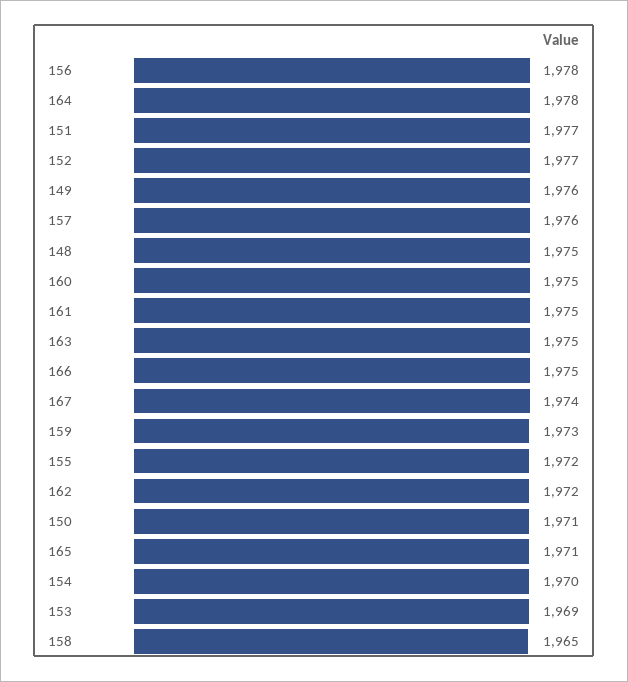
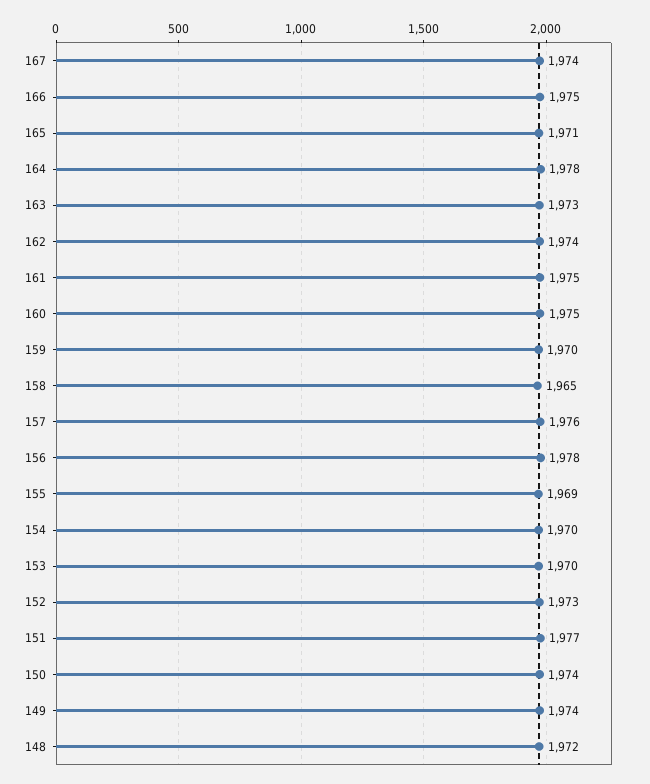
152: 1977 -> 1973
149: 1976 -> 1974
148: 1975 -> 1972
163: 1975 -> 1973
159: 1973 -> 1970
155: 1972 -> 1969
162: 1972 -> 1974
150: 1971 -> 1974
153: 1969 -> 1970

